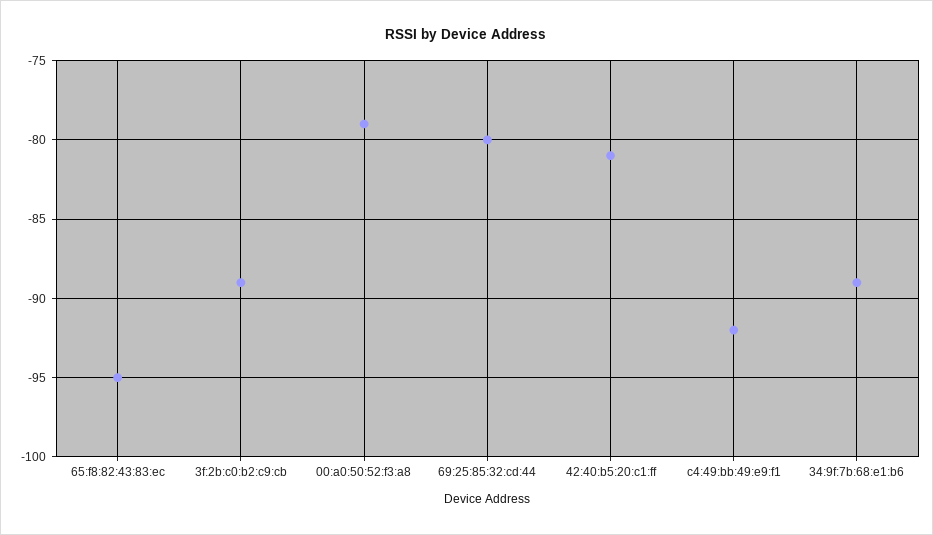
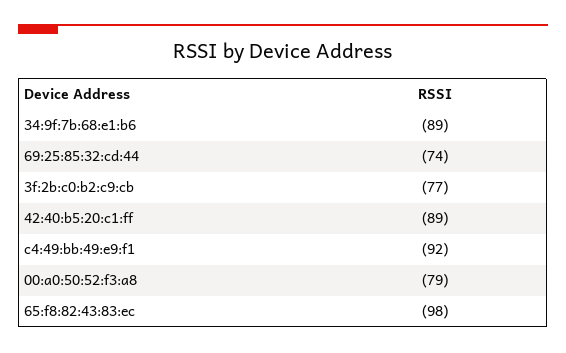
65:f8:82:43:83:ec: -95 -> -98
3f:2b:c0:b2:c9:cb: -89 -> -77
69:25:85:32:cd:44: -80 -> -74
42:40:b5:20:c1:ff: -81 -> -89

